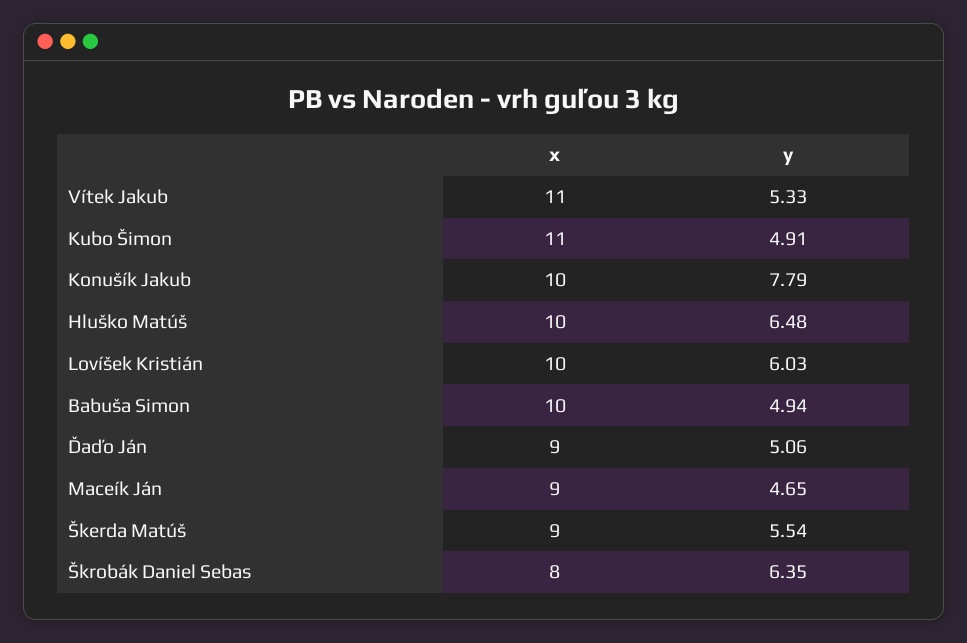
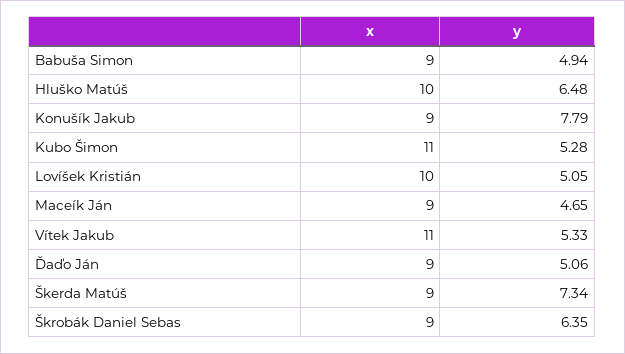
y, Kubo Šimon: 4.91 -> 5.28
x, Konušík Jakub: 10 -> 9
y, Lovíšek Kristián: 6.03 -> 5.05
x, Babuša Simon: 10 -> 9
y, Škerda Matúš: 5.54 -> 7.34
x, Škrobák Daniel Sebas: 8 -> 9

